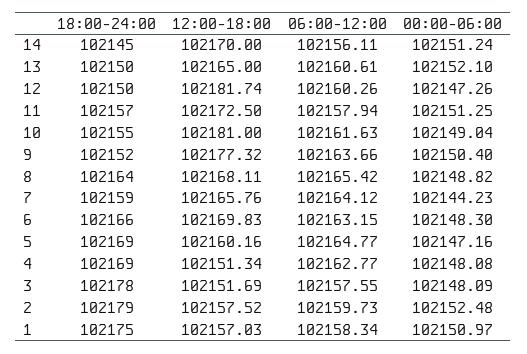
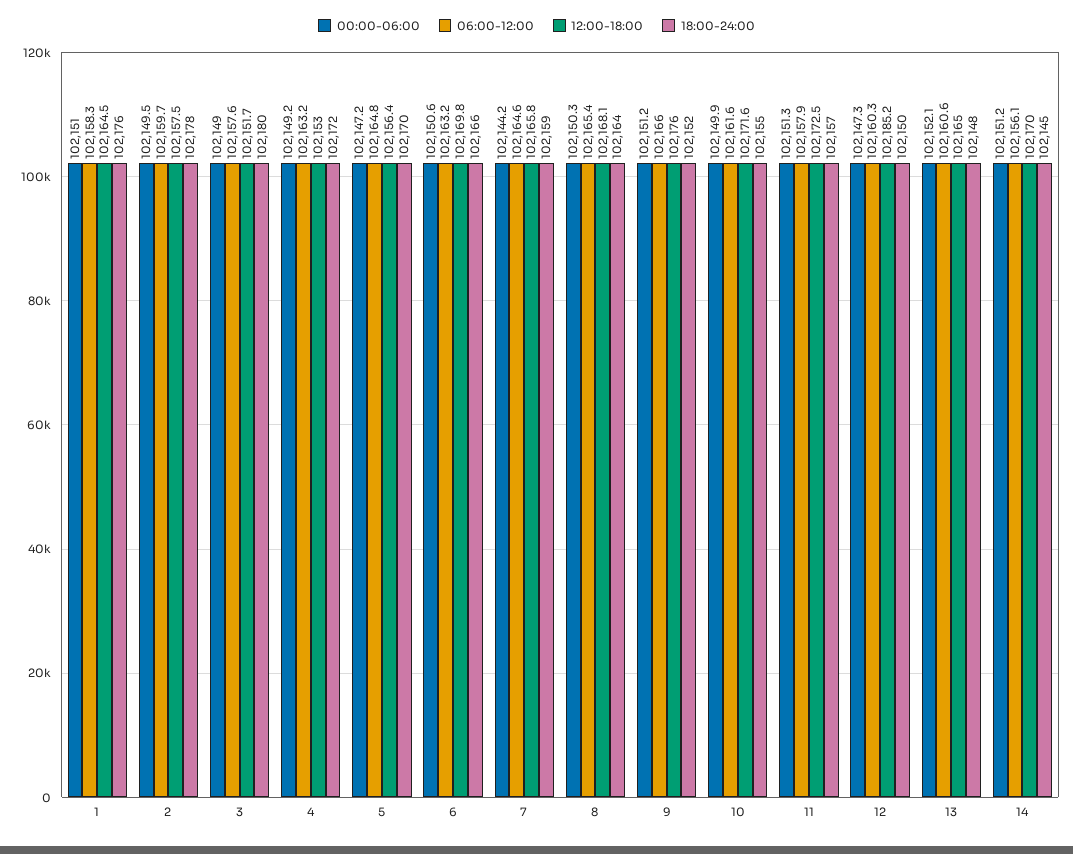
18:00-24:00, 13: 102150 -> 102148
12:00-18:00, 12: 102181.74 -> 102185.2
12:00-18:00, 10: 102181 -> 102171.6
00:00-06:00, 10: 102149.04 -> 102149.9
12:00-18:00, 9: 102177.32 -> 102176
06:00-12:00, 9: 102163.66 -> 102166
00:00-06:00, 9: 102150.4 -> 102151.2
00:00-06:00, 8: 102148.82 -> 102150.3
06:00-12:00, 7: 102164.12 -> 102164.6
00:00-06:00, 6: 102148.3 -> 102150.6
18:00-24:00, 5: 102169 -> 102170
12:00-18:00, 5: 102160.16 -> 102156.4
18:00-24:00, 4: 102169 -> 102172
12:00-18:00, 4: 102151.34 -> 102153
06:00-12:00, 4: 102162.77 -> 102163.2
00:00-06:00, 4: 102148.08 -> 102149.2
18:00-24:00, 3: 102178 -> 102180
00:00-06:00, 3: 102148.09 -> 102149
18:00-24:00, 2: 102179 -> 102178
00:00-06:00, 2: 102152.48 -> 102149.5
18:00-24:00, 1: 102175 -> 102176
12:00-18:00, 1: 102157.03 -> 102164.5

